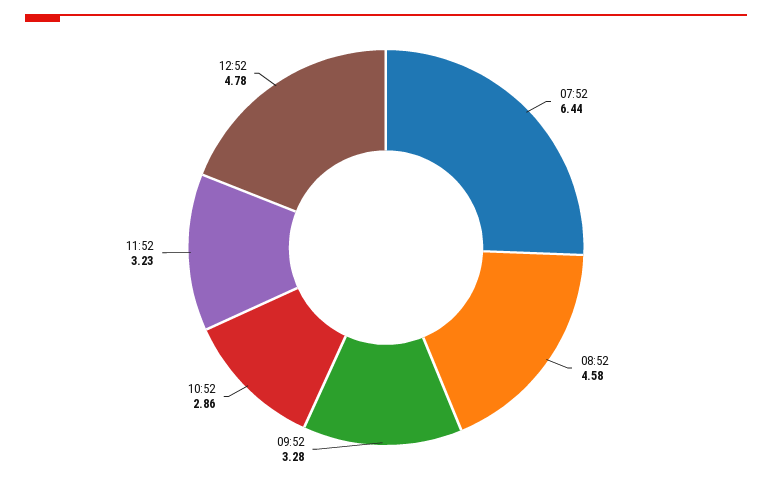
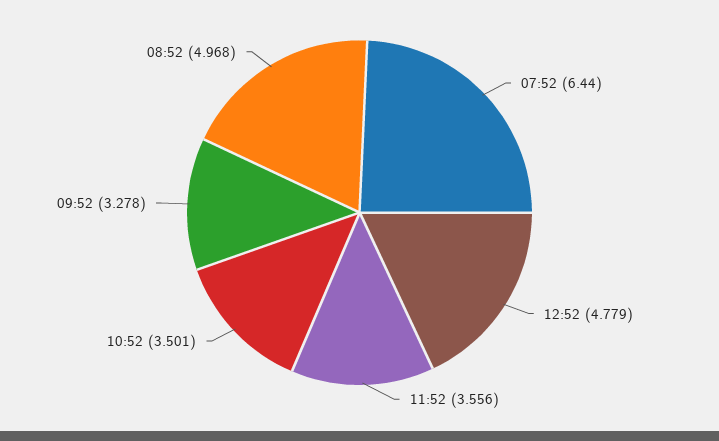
08:52: 4.58 -> 4.968
10:52: 2.86 -> 3.501
11:52: 3.23 -> 3.556

